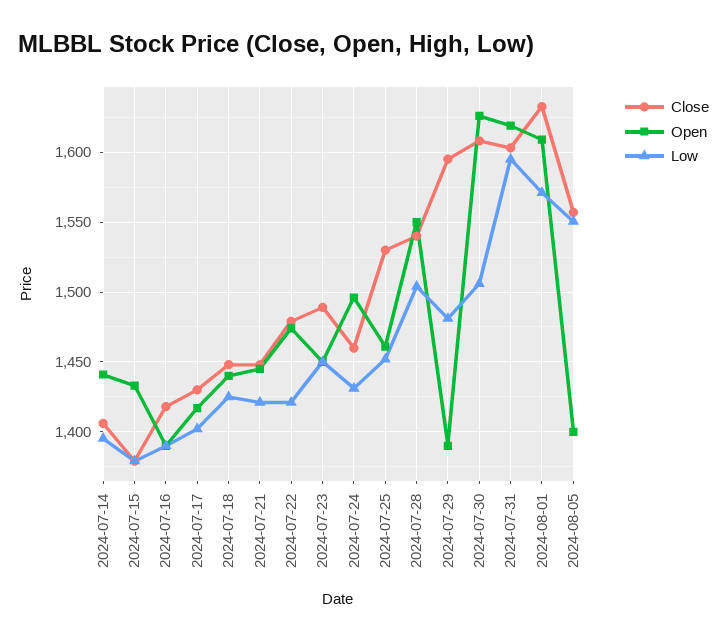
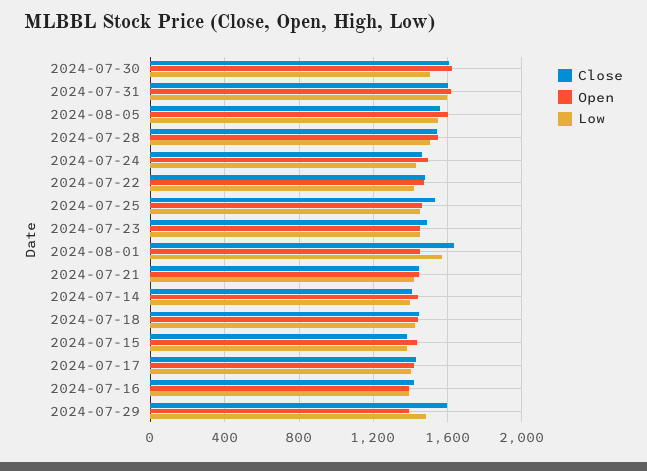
Open, 2024-08-01: 1610 -> 1450
Open, 2024-08-05: 1400 -> 1600

